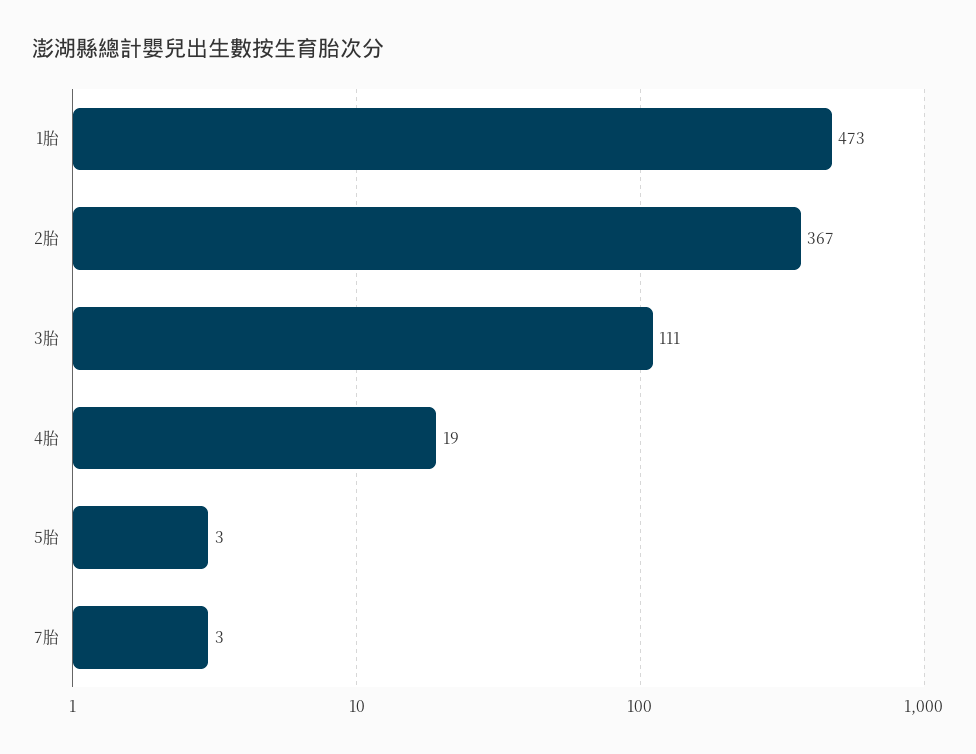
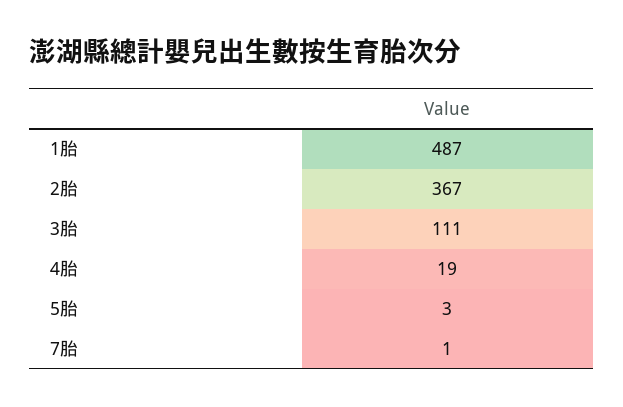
1胎: 473 -> 487
7胎: 3 -> 1

